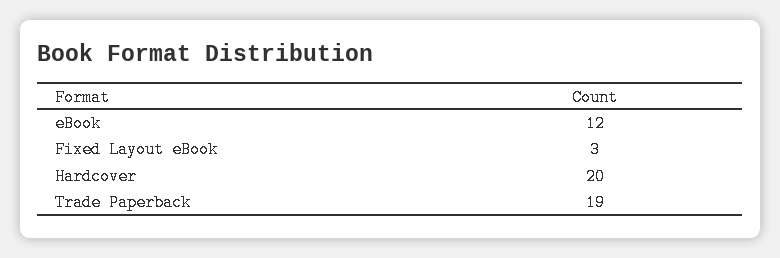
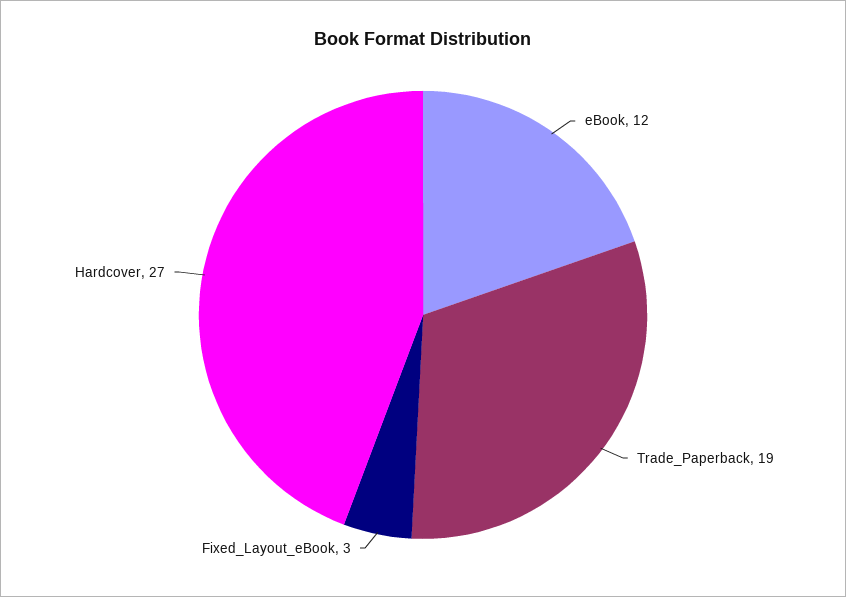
Hardcover: 20 -> 27

